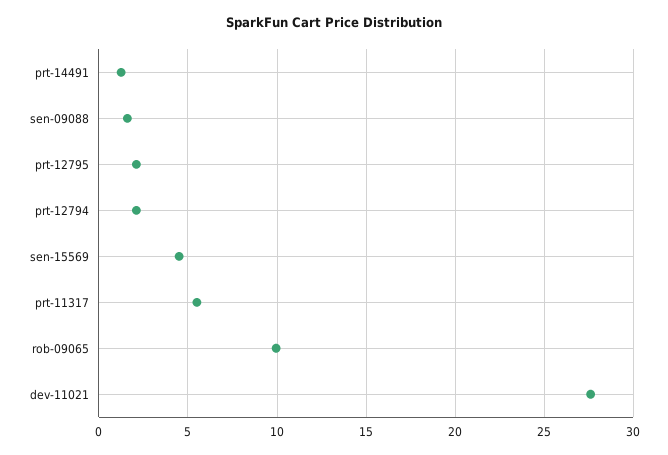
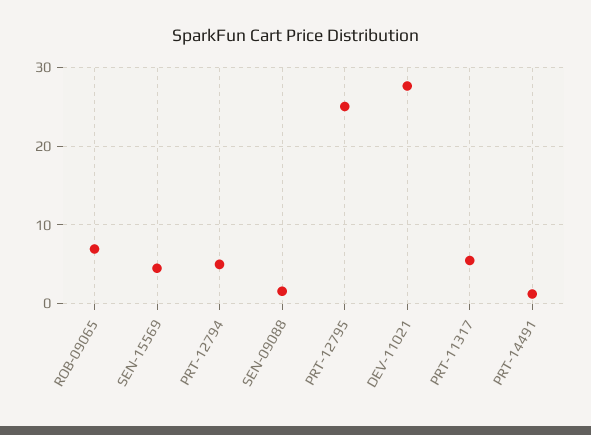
prt-12795: 2 -> 25
prt-12794: 2 -> 5
rob-09065: 10 -> 7

